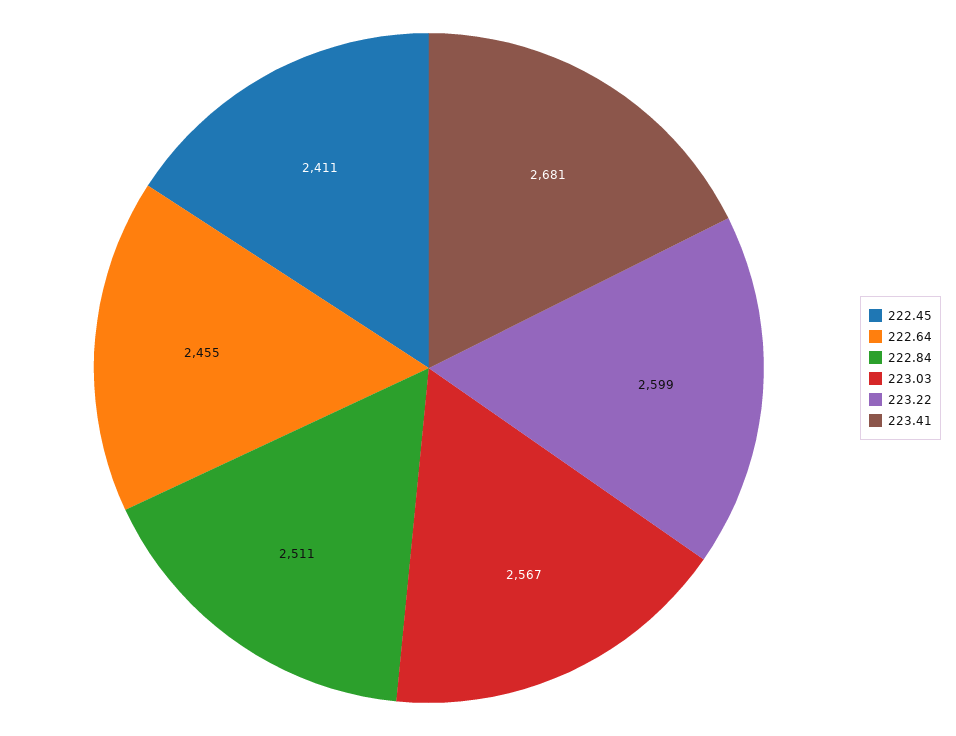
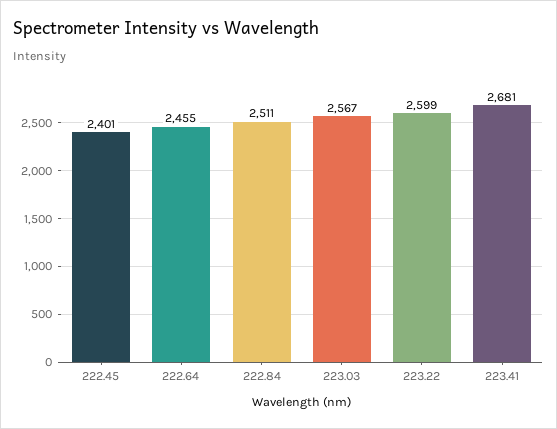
222.45: 2411 -> 2401

